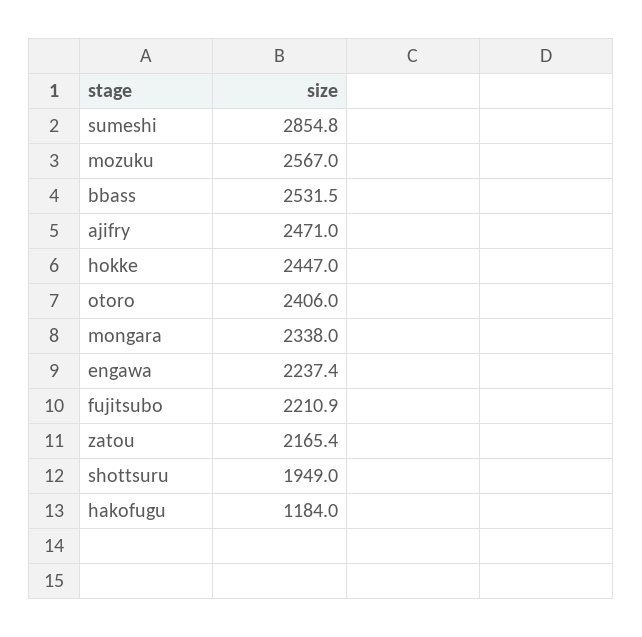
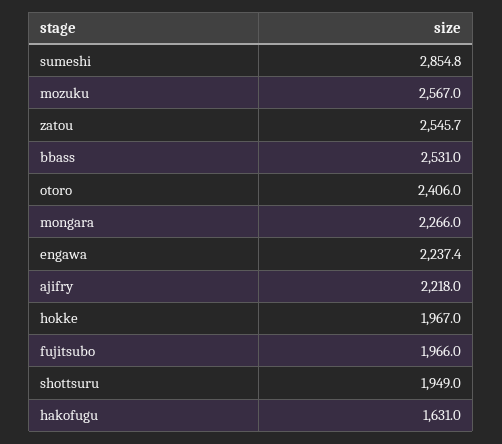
bbass: 2531.5 -> 2531
ajifry: 2471 -> 2218
hokke: 2447 -> 1967
mongara: 2338 -> 2266
fujitsubo: 2210.9 -> 1966
zatou: 2165.4 -> 2545.7
hakofugu: 1184 -> 1631

